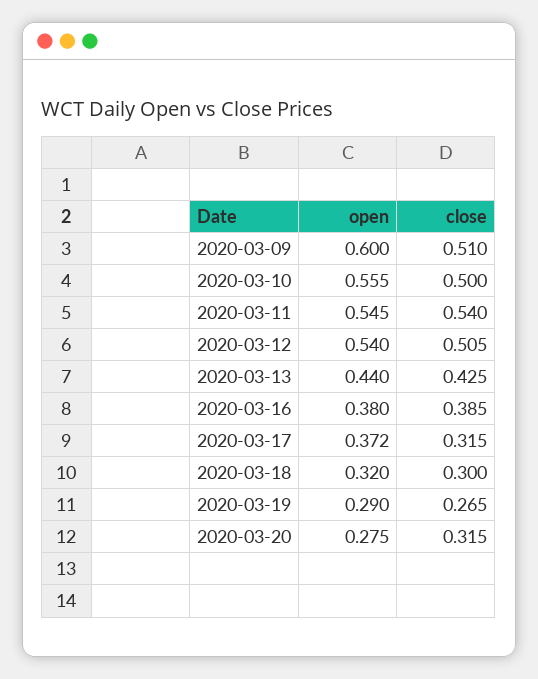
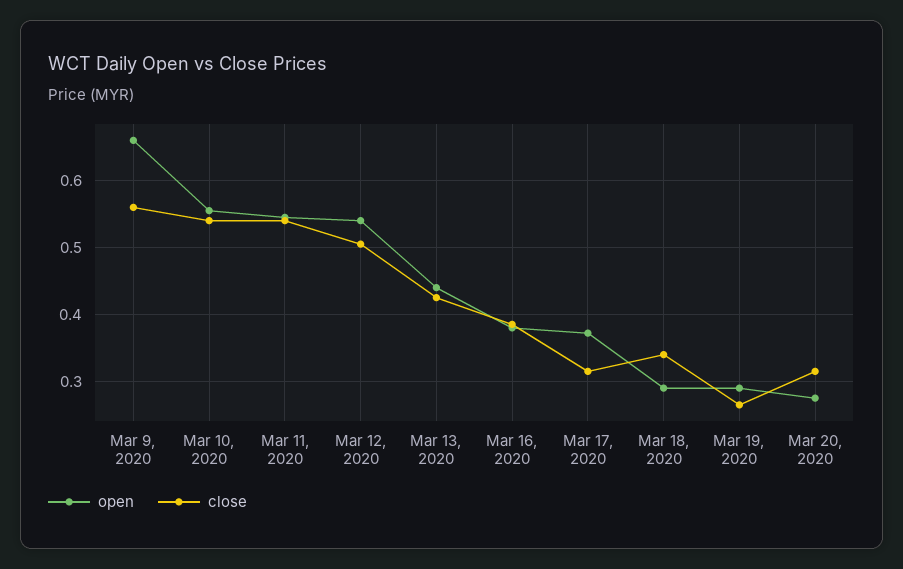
open, 2020-03-09: 0.6 -> 0.66
close, 2020-03-09: 0.51 -> 0.56
close, 2020-03-10: 0.5 -> 0.54
open, 2020-03-18: 0.32 -> 0.29
close, 2020-03-18: 0.3 -> 0.34

